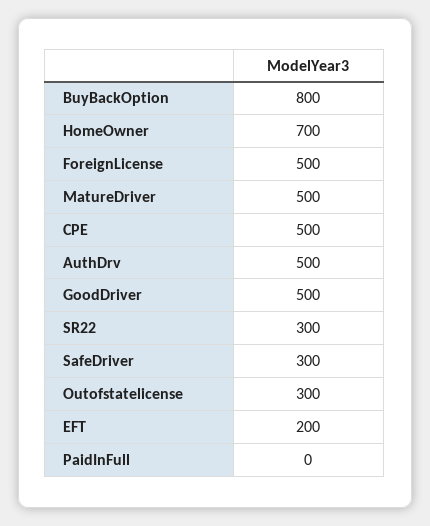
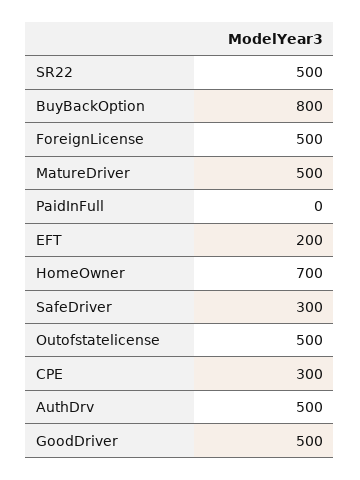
CPE: 500 -> 300
SR22: 300 -> 500
Outofstatelicense: 300 -> 500

